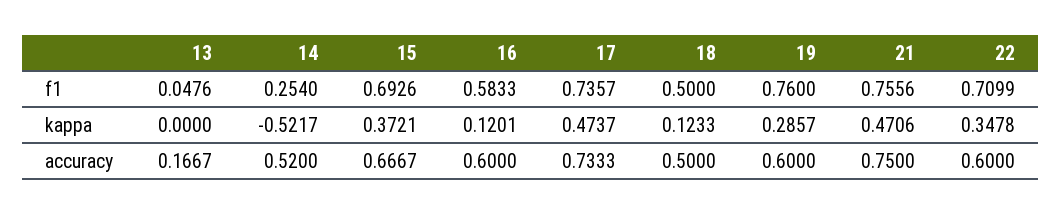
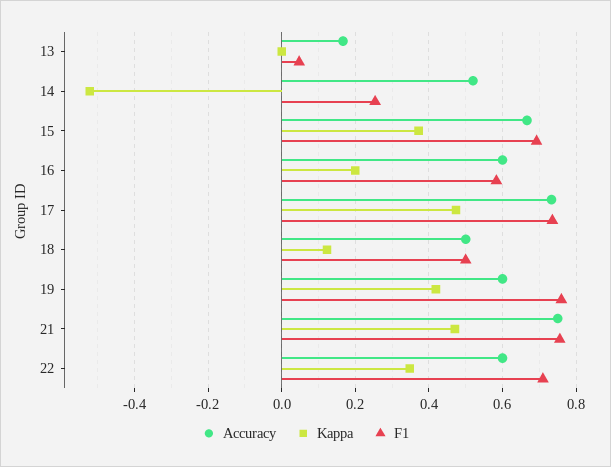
kappa, 16: 0.1201 -> 0.2
kappa, 19: 0.2857 -> 0.42

